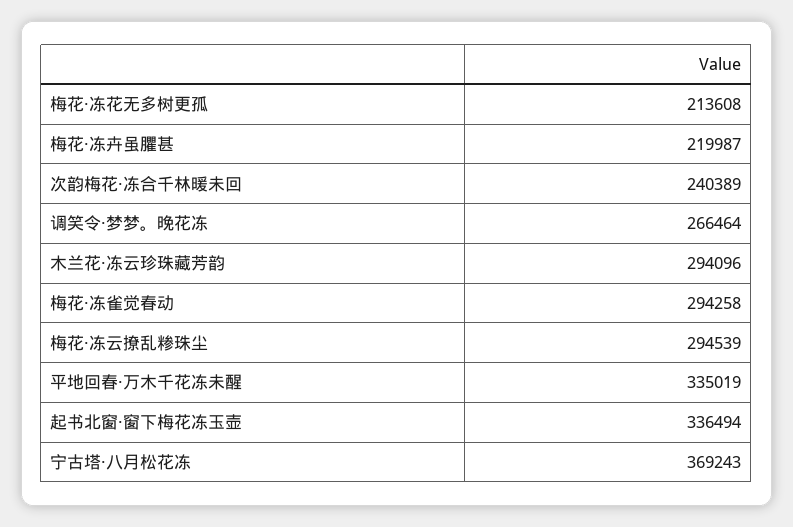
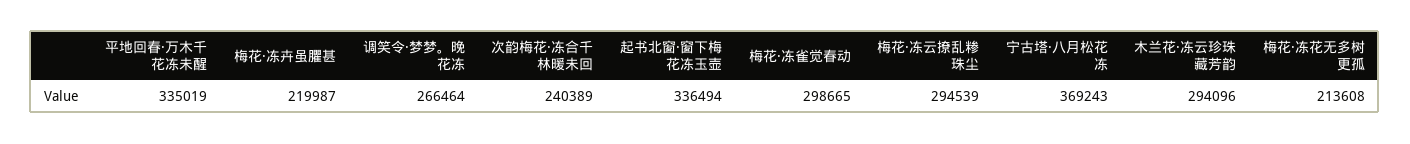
梅花·冻雀觉春动: 294258 -> 298665

